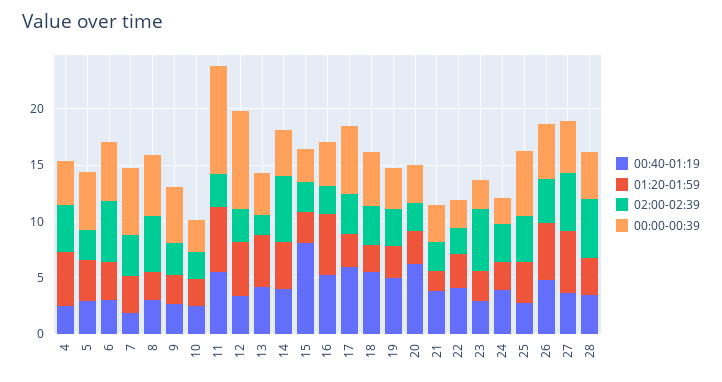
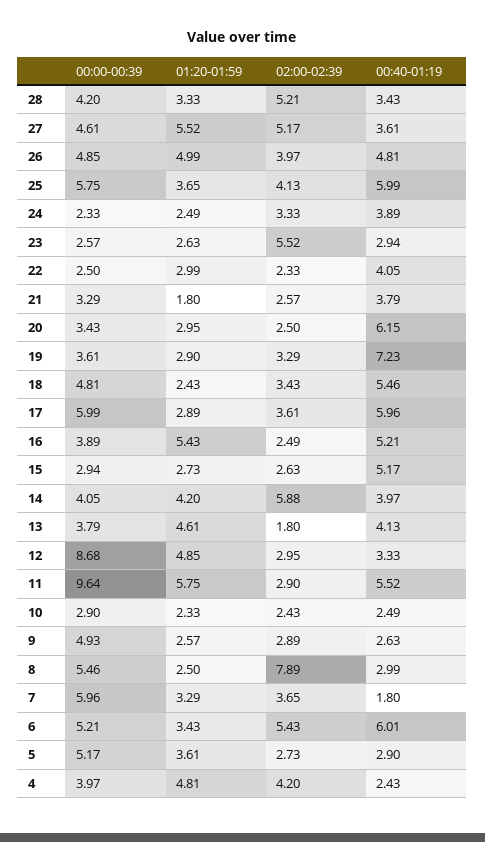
00:40-01:19, 6: 3 -> 6.01
02:00-02:39, 8: 5 -> 7.89
00:40-01:19, 15: 8 -> 5.17
00:40-01:19, 19: 5 -> 7.23
00:40-01:19, 25: 3 -> 5.99

